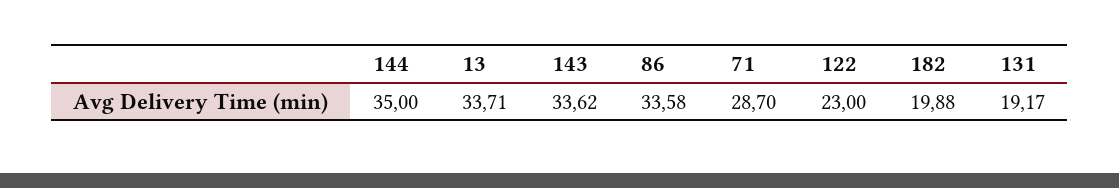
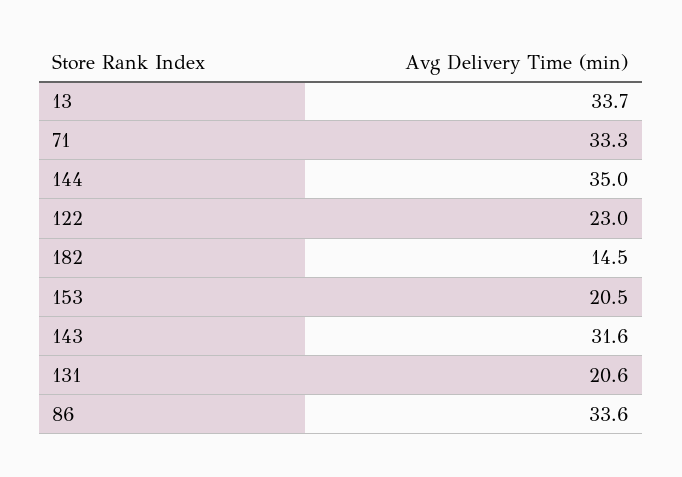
143: 33.62 -> 31.6
71: 28.7 -> 33.3
182: 19.88 -> 14.5
131: 19.17 -> 20.6
153: none -> 20.5

